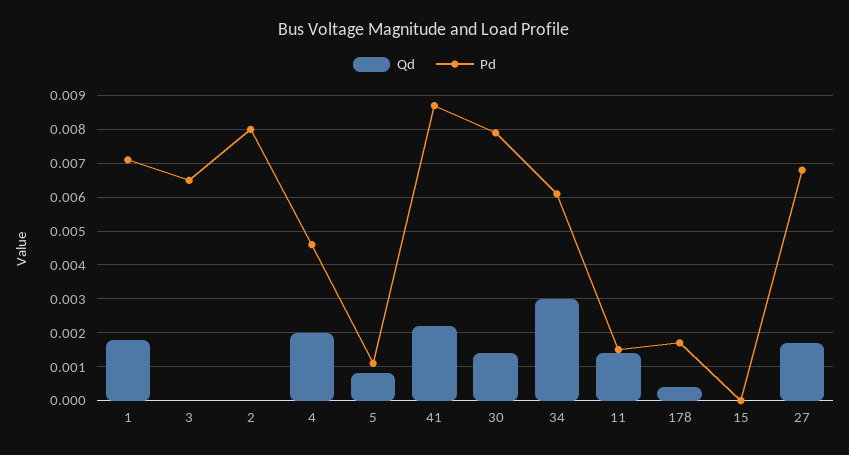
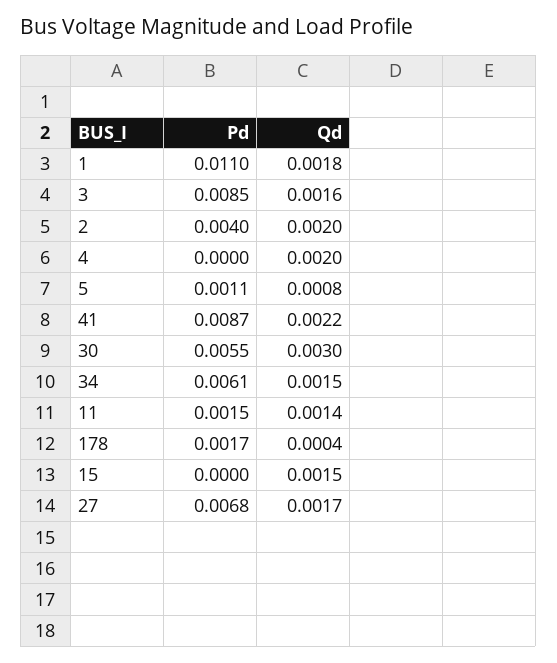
Pd, 1: 0.007 -> 0.011
Qd, 3: 0 -> 0.0016
Pd, 3: 0.0065 -> 0.0085
Qd, 2: 0 -> 0.002
Pd, 2: 0.008 -> 0.004
Pd, 4: 0.0045 -> 0
Qd, 30: 0.0015 -> 0.003
Pd, 30: 0.008 -> 0.0055
Qd, 34: 0.003 -> 0.0015
Qd, 15: 0 -> 0.0015

